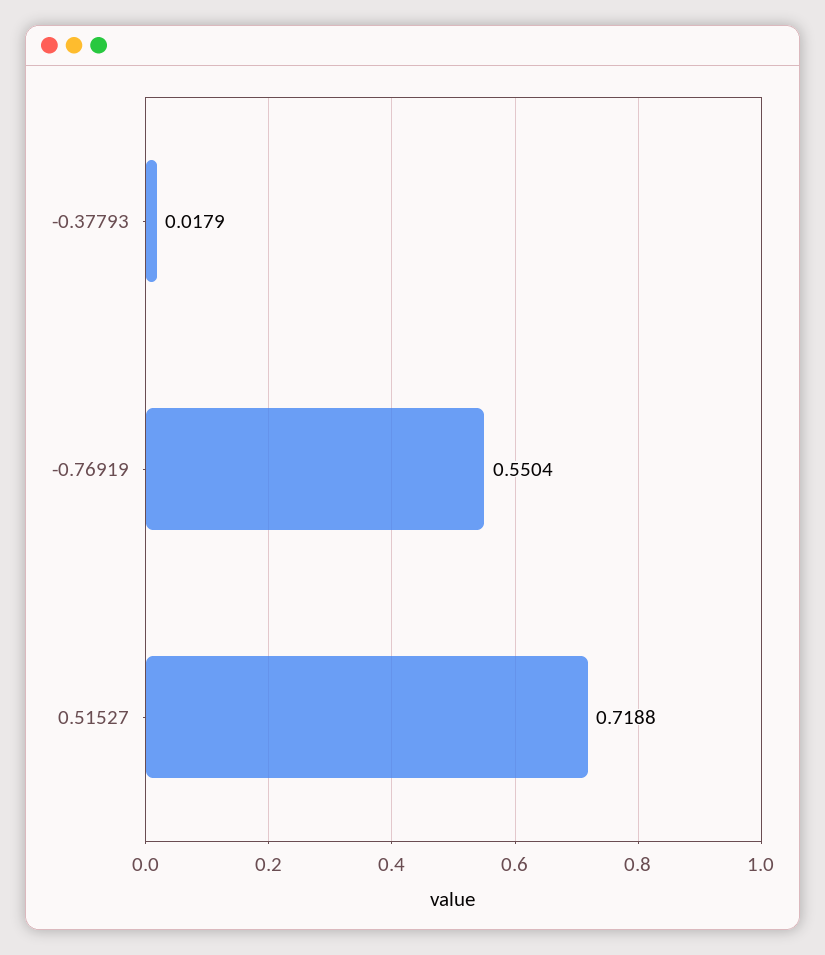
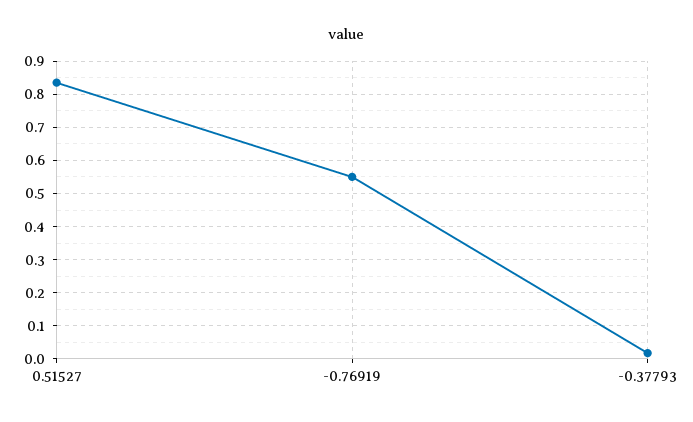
0.51527: 0.7188 -> 0.84

